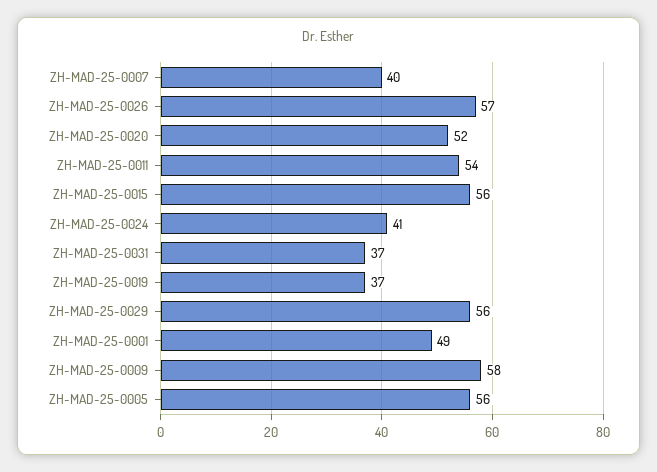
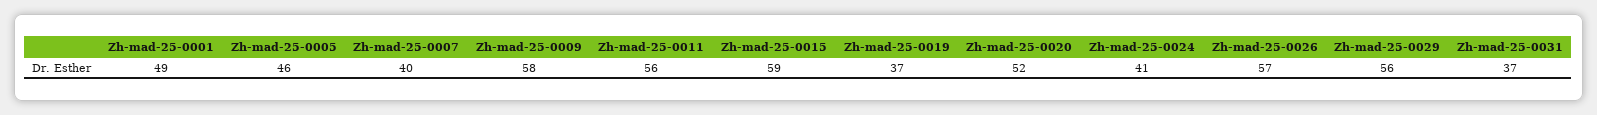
ZH-MAD-25-0011: 54 -> 56
ZH-MAD-25-0015: 56 -> 59
ZH-MAD-25-0005: 56 -> 46

